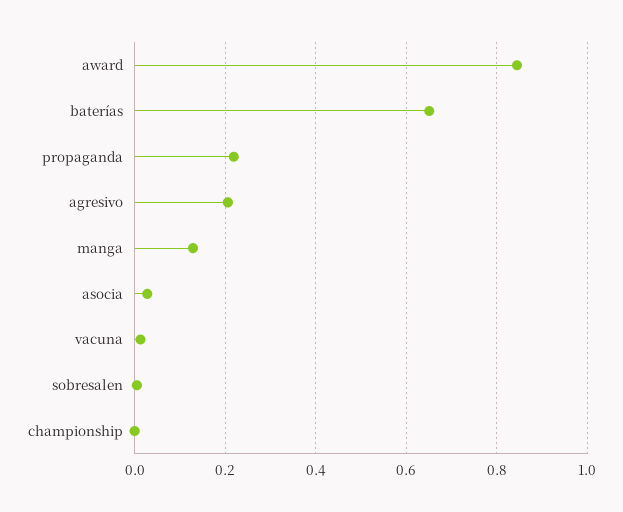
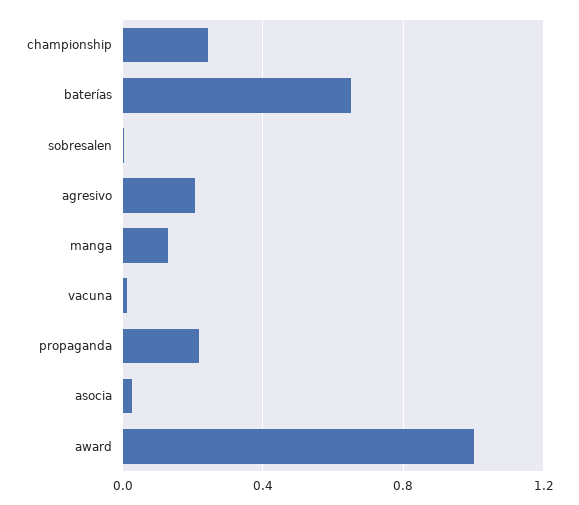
award: 0.84 -> 1
championship: 0 -> 0.25

